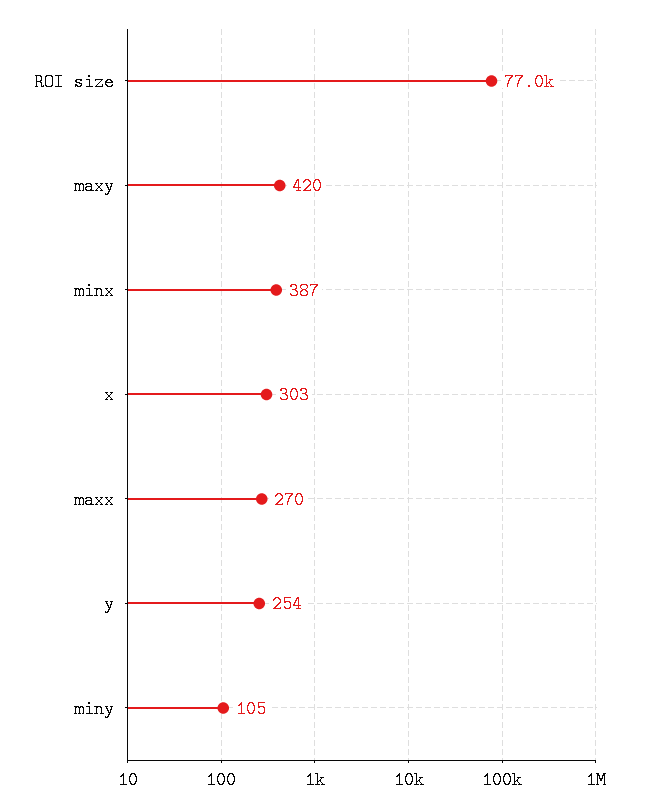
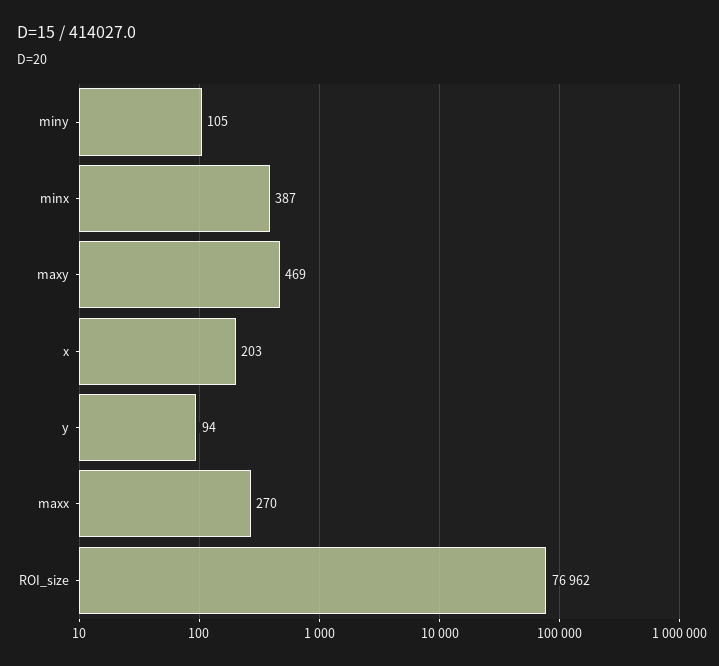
maxy: 420 -> 469
x: 303 -> 203
y: 254 -> 94

